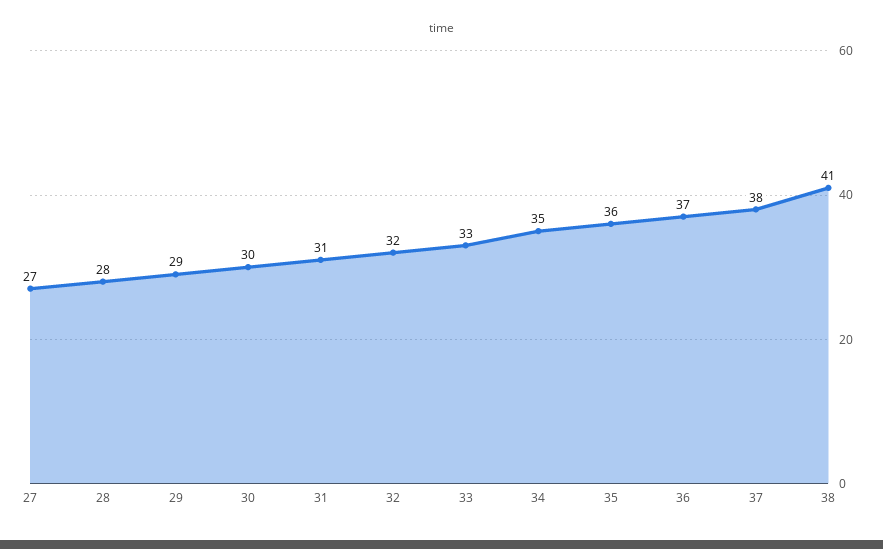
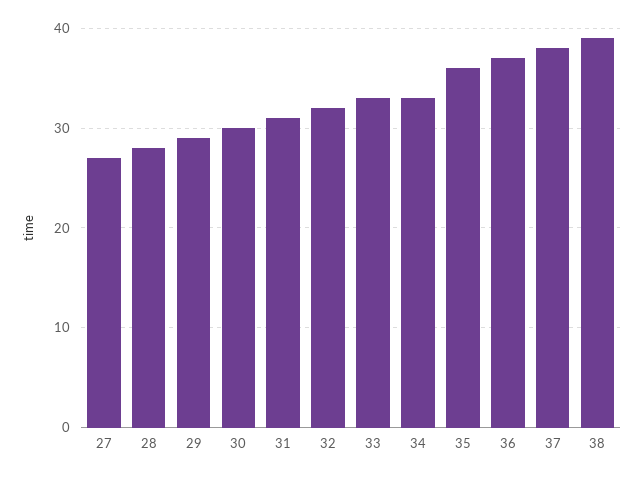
34: 35 -> 33
38: 41 -> 39

